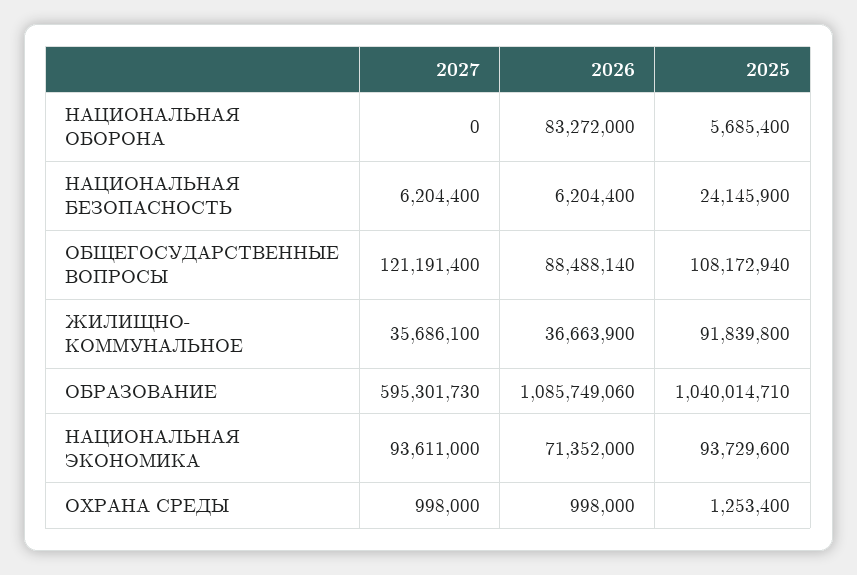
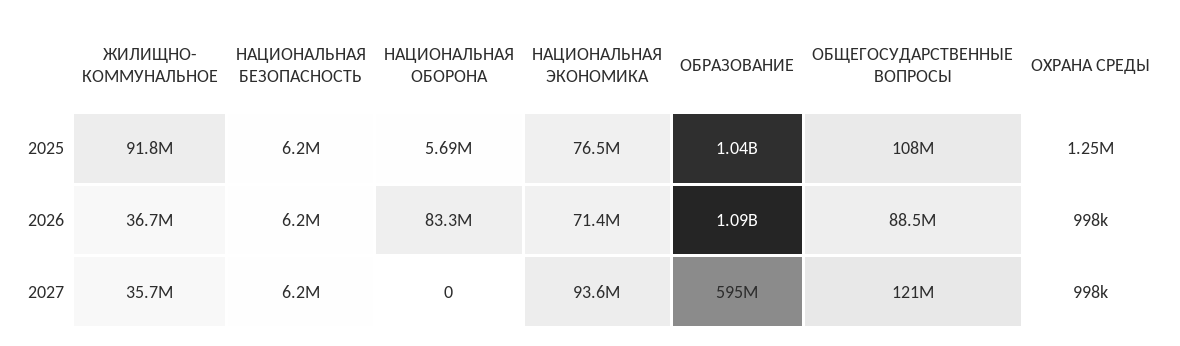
2025, НАЦИОНАЛЬНАЯ БЕЗОПАСНОСТЬ: 24145900 -> 6200000
2025, НАЦИОНАЛЬНАЯ ЭКОНОМИКА: 93729600 -> 76500000

